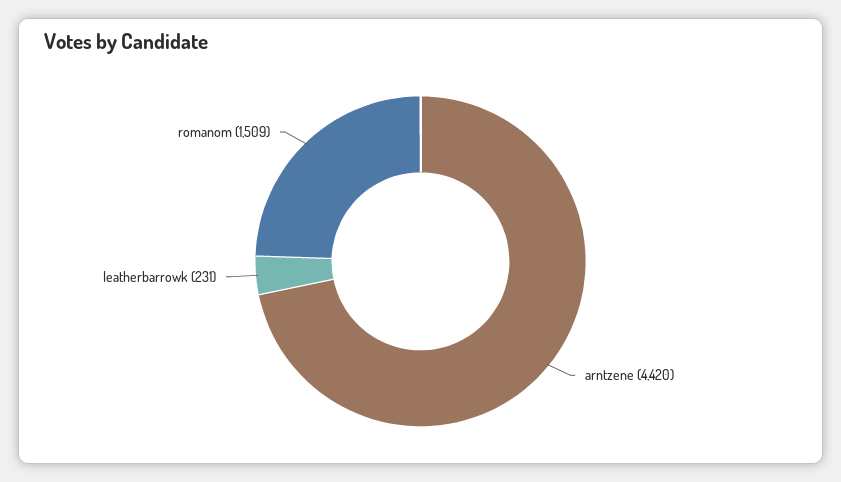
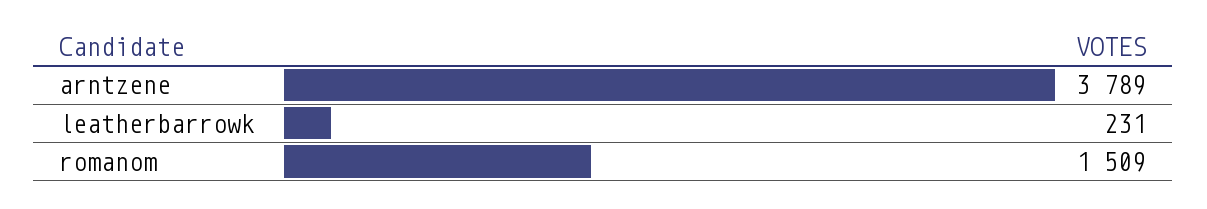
arntzene: 4420 -> 3789

